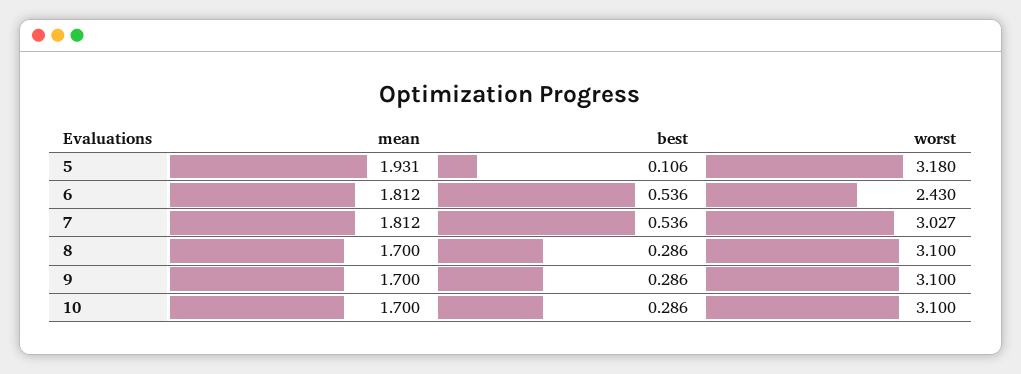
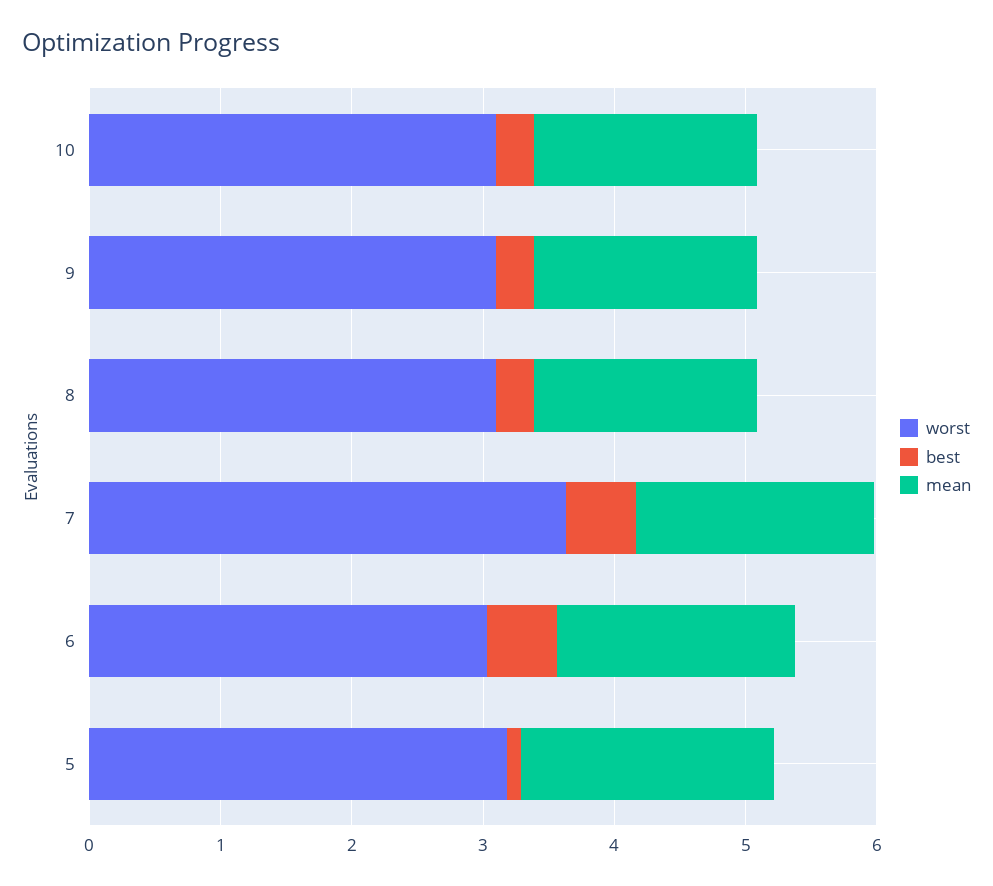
worst, 6: 2.43 -> 3
worst, 7: 3.027 -> 3.6

